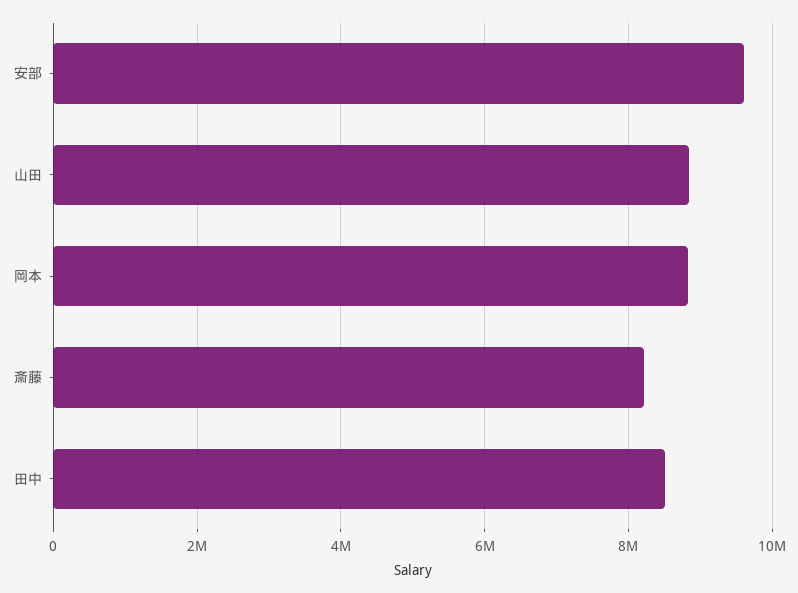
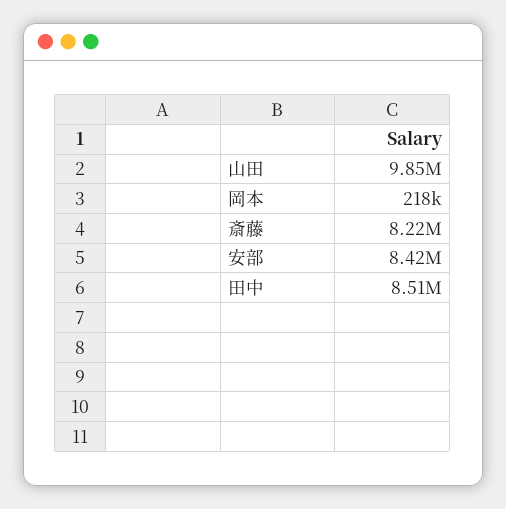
安部: 9600000 -> 8420000
山田: 8800000 -> 9850000
岡本: 8800000 -> 218000

